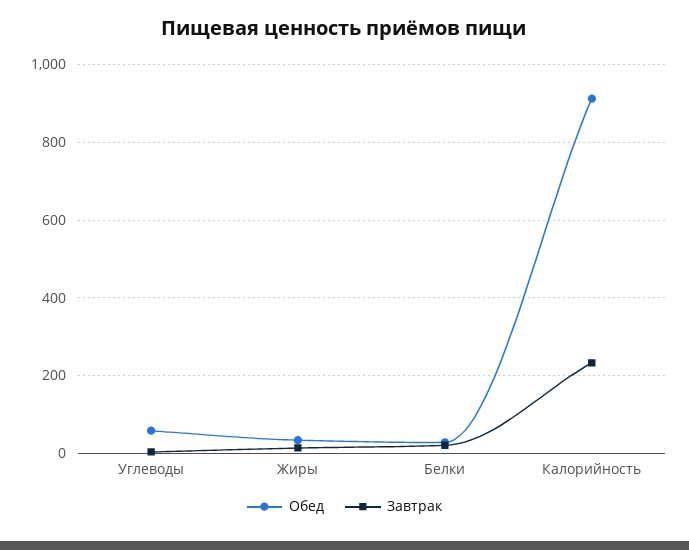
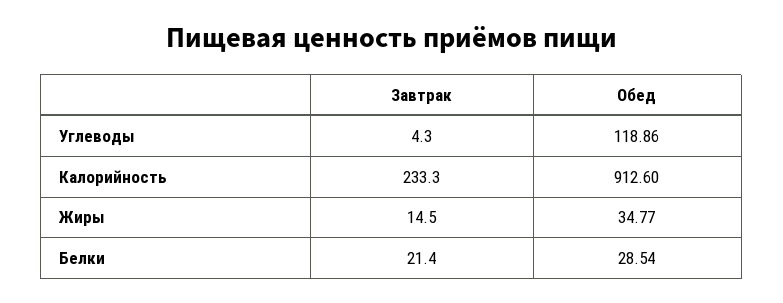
Обед, Углеводы: 60 -> 118.86

